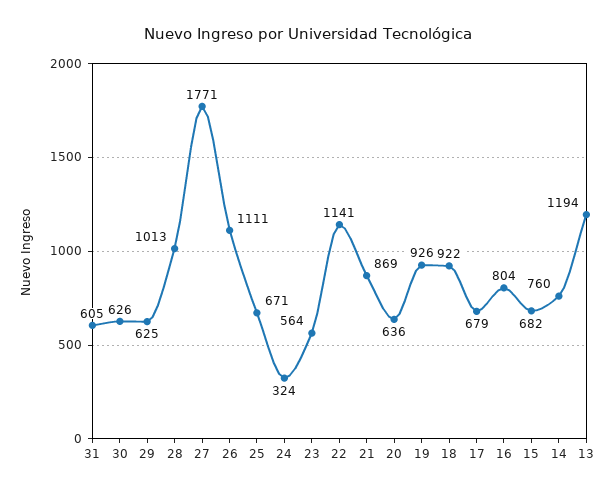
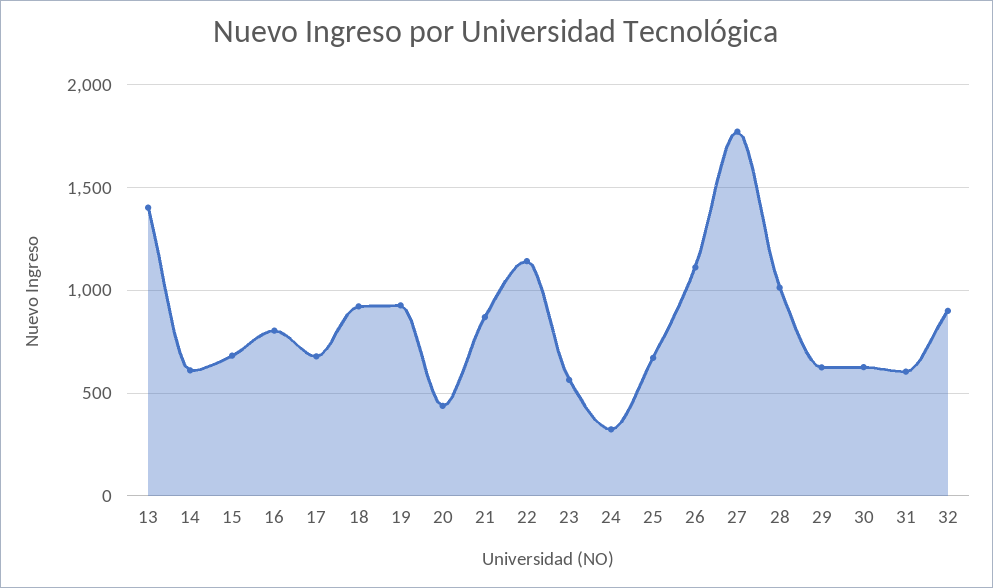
20: 636 -> 450
14: 760 -> 600
13: 1194 -> 1400
32: none -> 900

